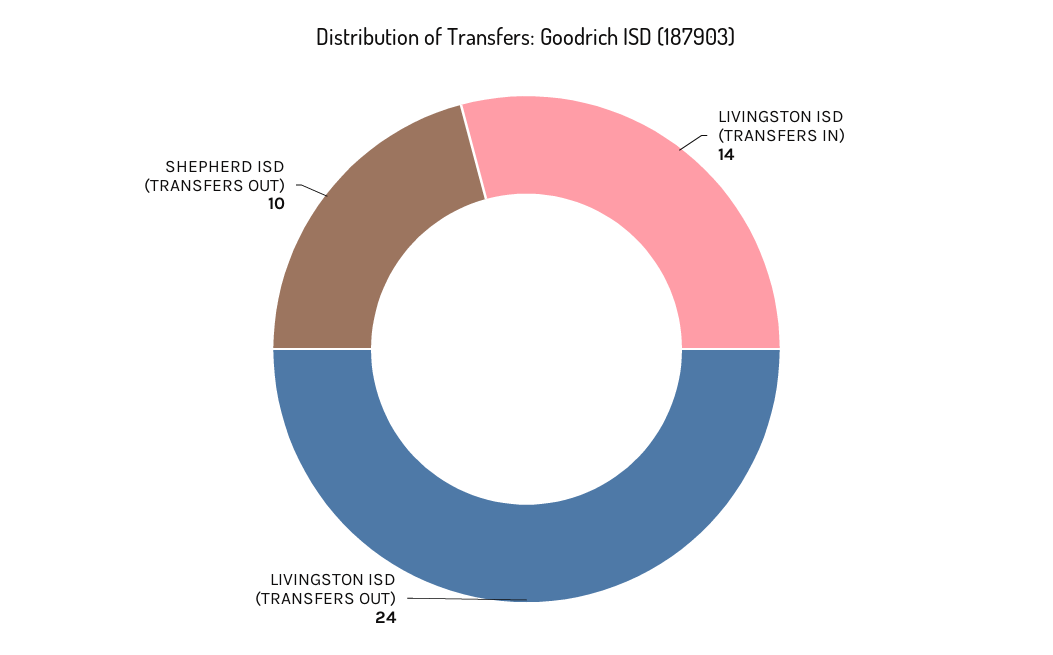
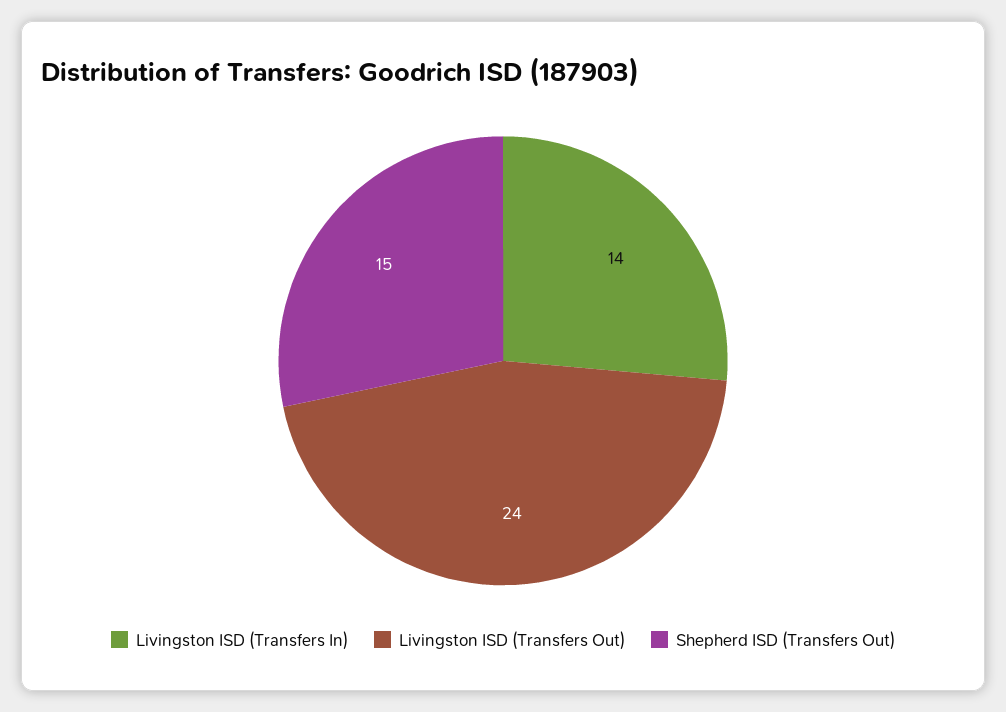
SHEPHERD ISD (TRANSFERS OUT): 10 -> 15

